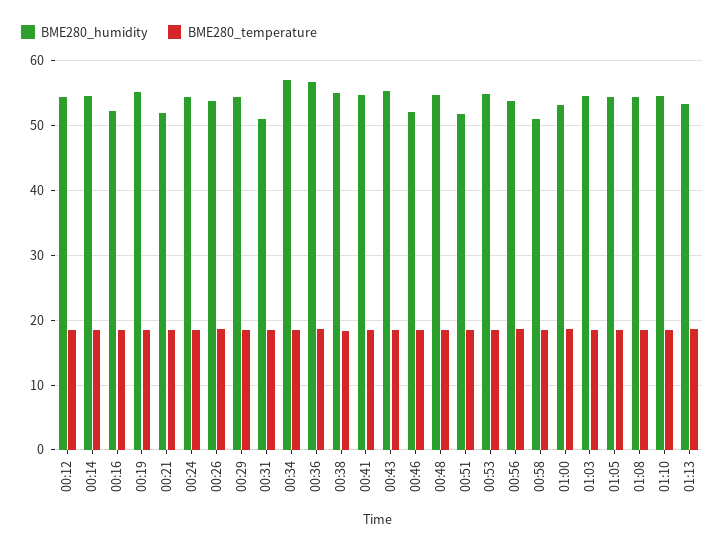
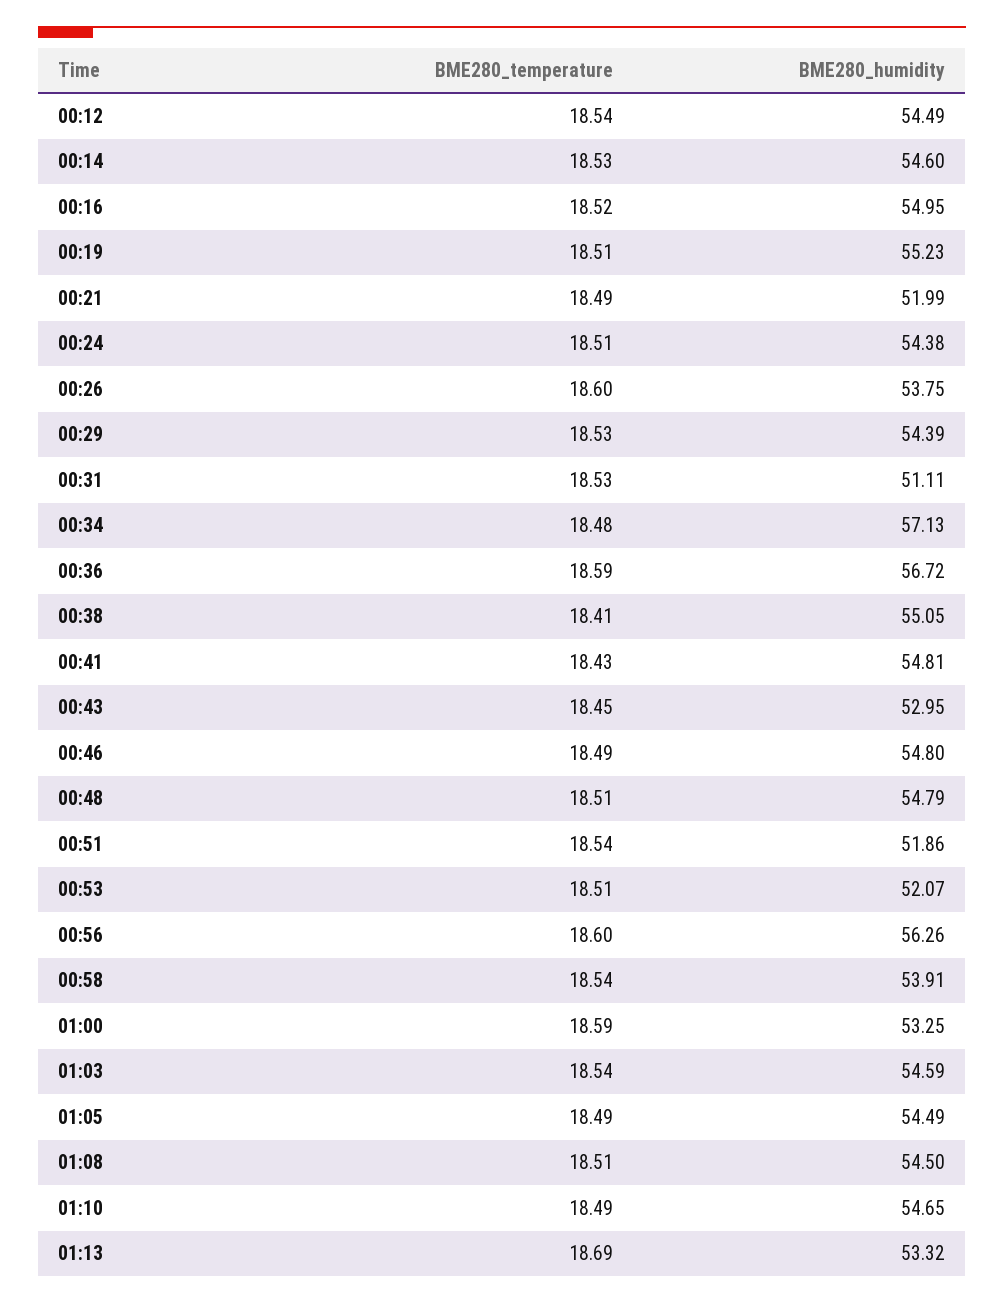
BME280_humidity, 00:16: 52 -> 54.95
BME280_humidity, 00:43: 55 -> 52.95
BME280_humidity, 00:46: 52 -> 54.8
BME280_humidity, 00:53: 55 -> 52.07
BME280_humidity, 00:56: 54 -> 56.26
BME280_humidity, 00:58: 51 -> 53.91

